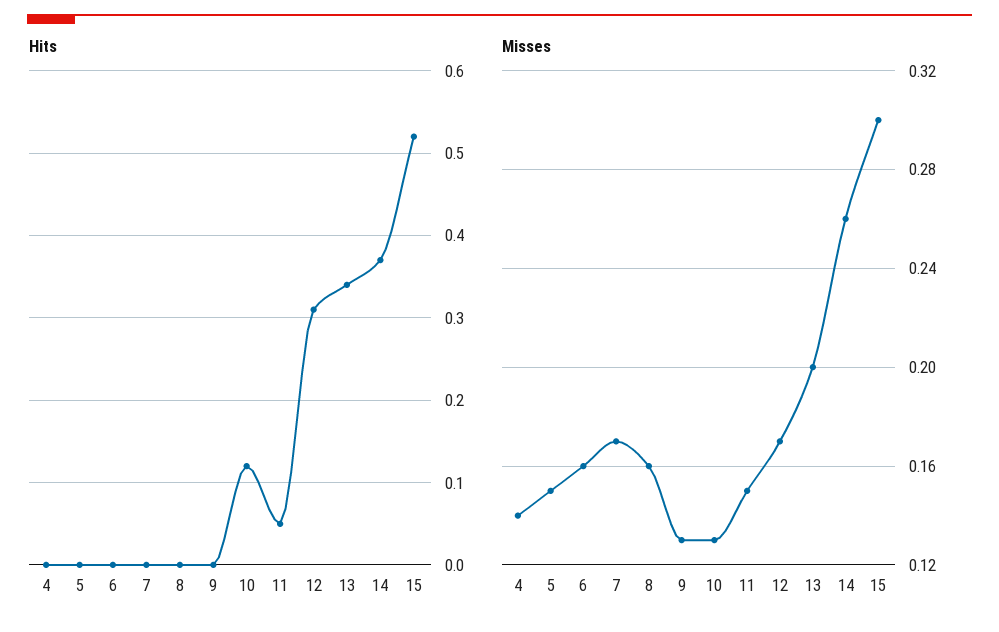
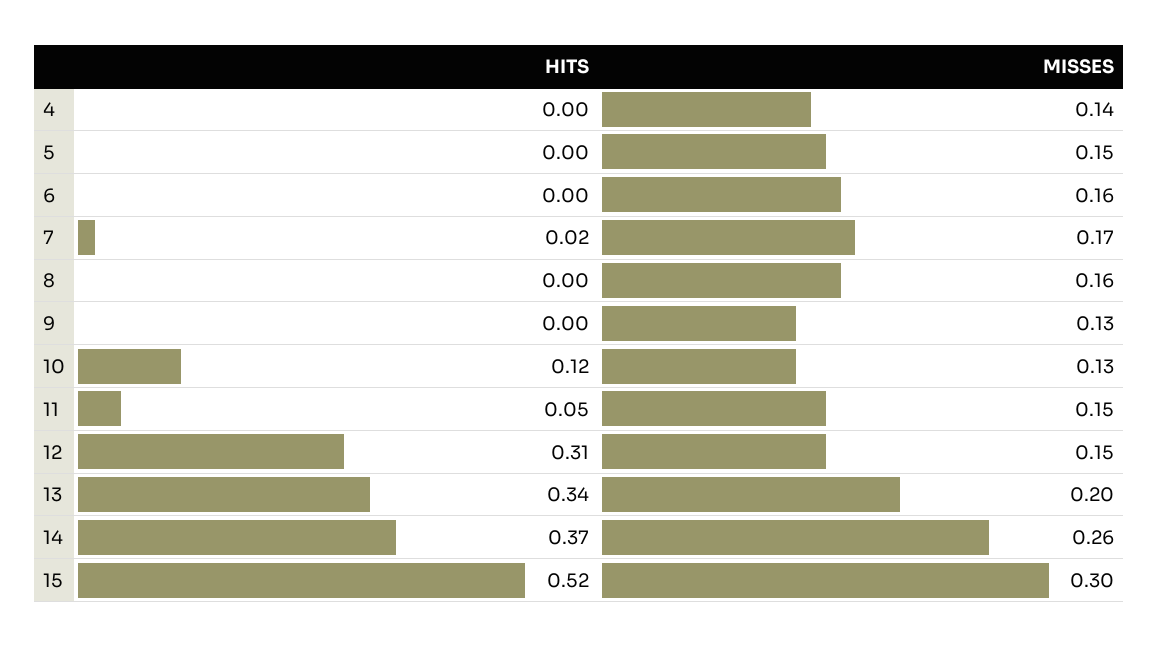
Hits, 7: 0 -> 0.02
Misses, 12: 0.17 -> 0.15

